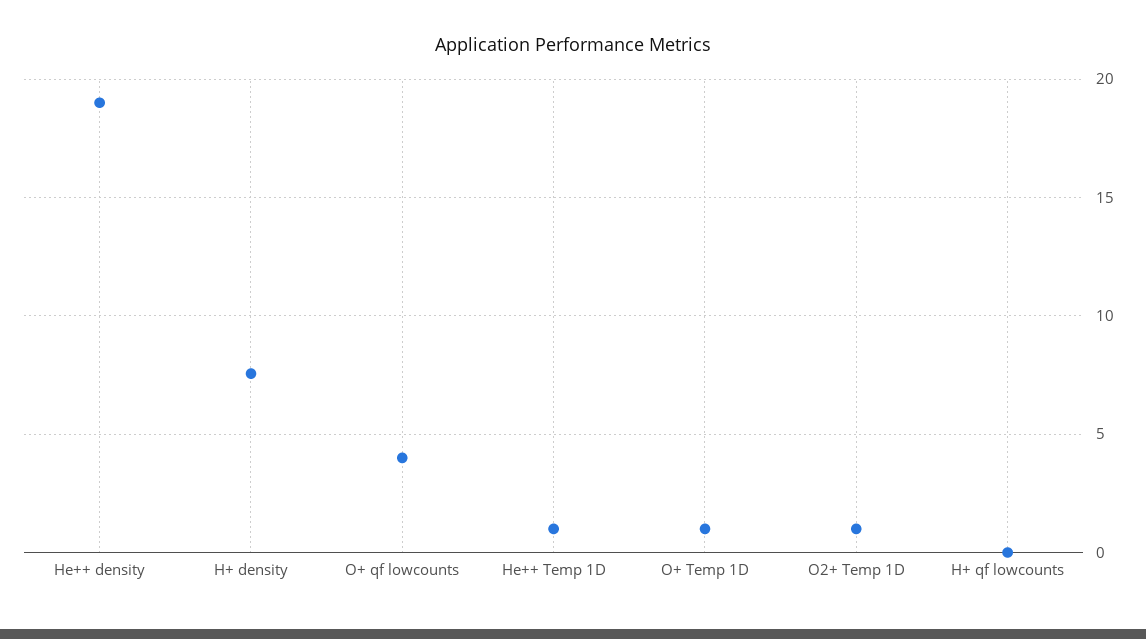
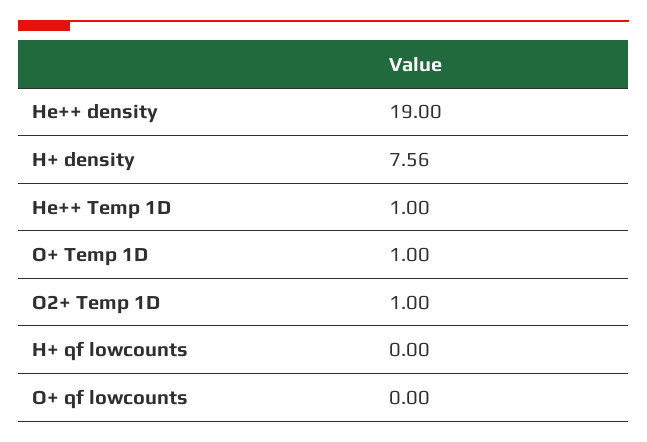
O+ qf lowcounts: 4 -> 0

